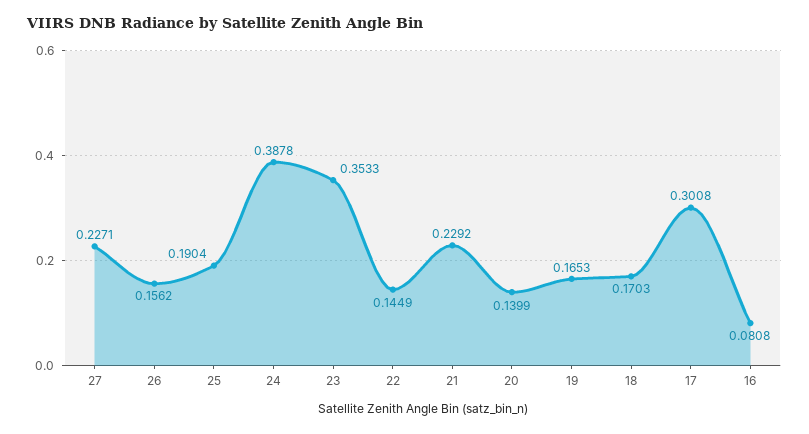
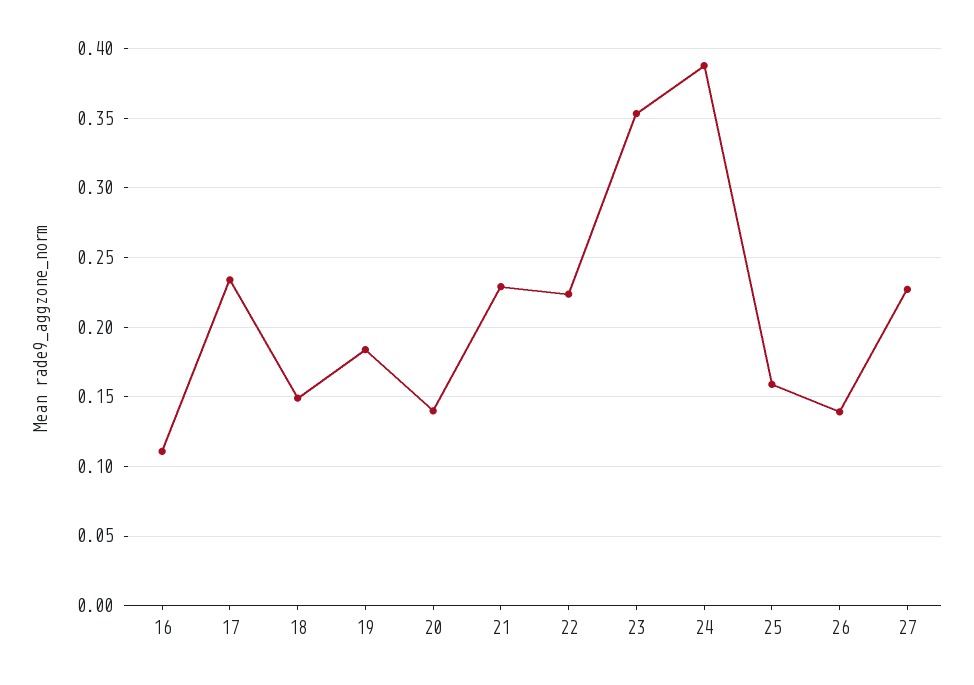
26: 0.1562 -> 0.14
25: 0.1904 -> 0.16
22: 0.1449 -> 0.225
19: 0.1653 -> 0.185
18: 0.1703 -> 0.15
17: 0.3008 -> 0.235
16: 0.0808 -> 0.11

